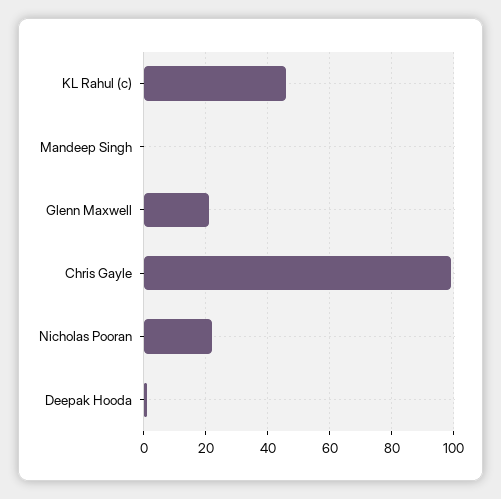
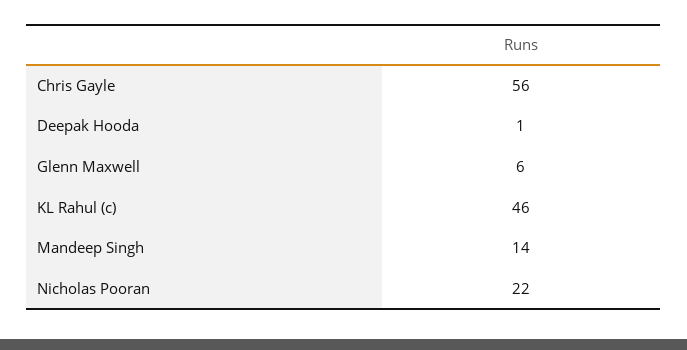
Mandeep Singh: 0 -> 14
Glenn Maxwell: 20 -> 6
Chris Gayle: 100 -> 56

